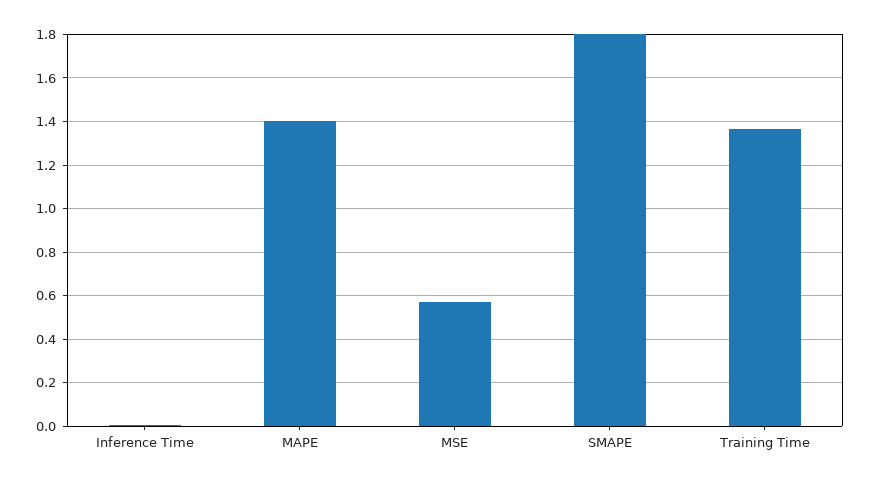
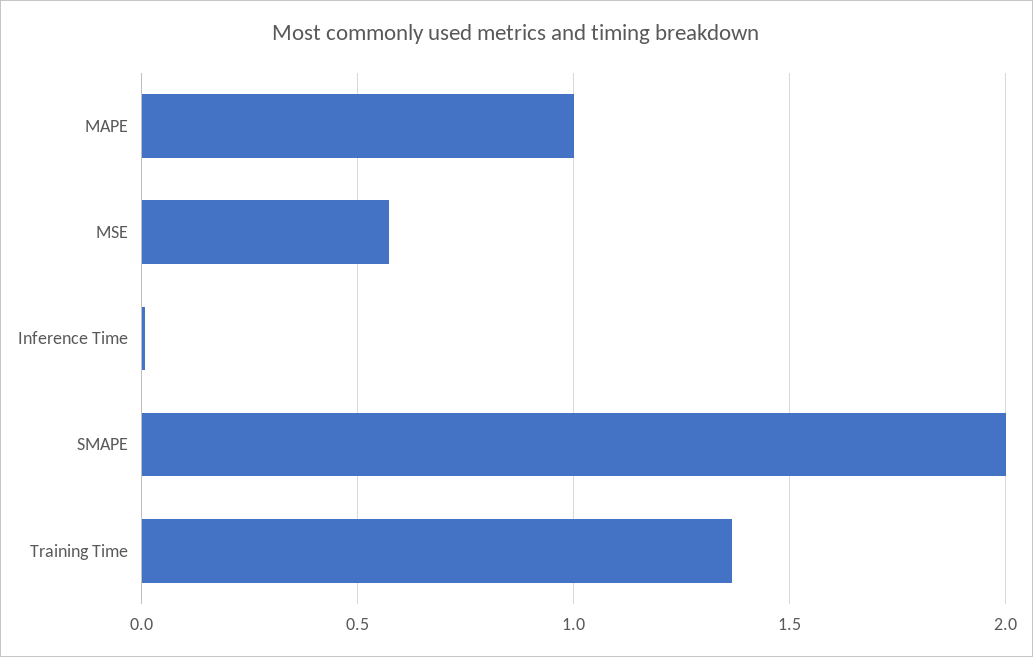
MAPE: 1.4 -> 1
SMAPE: 1.8 -> 2

